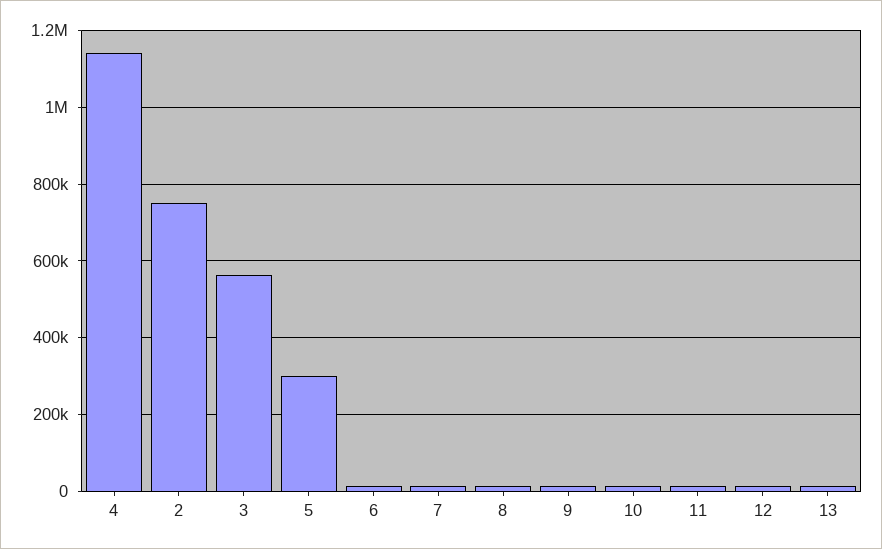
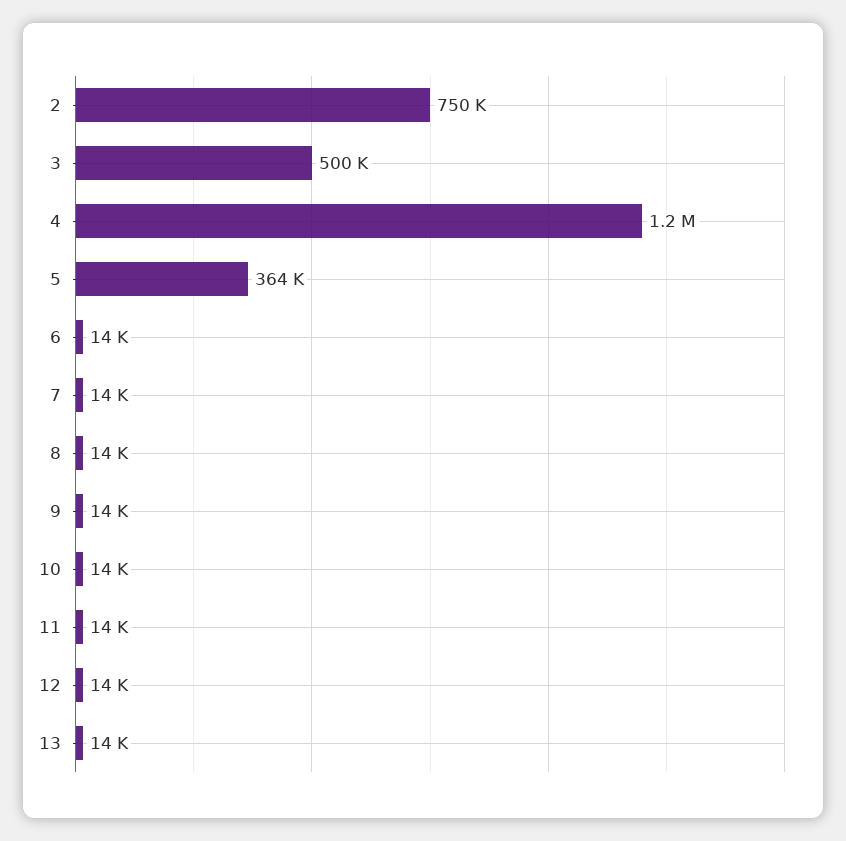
4: 1140000 -> 1200000
3: 560000 -> 500000
5: 300000 -> 364000

